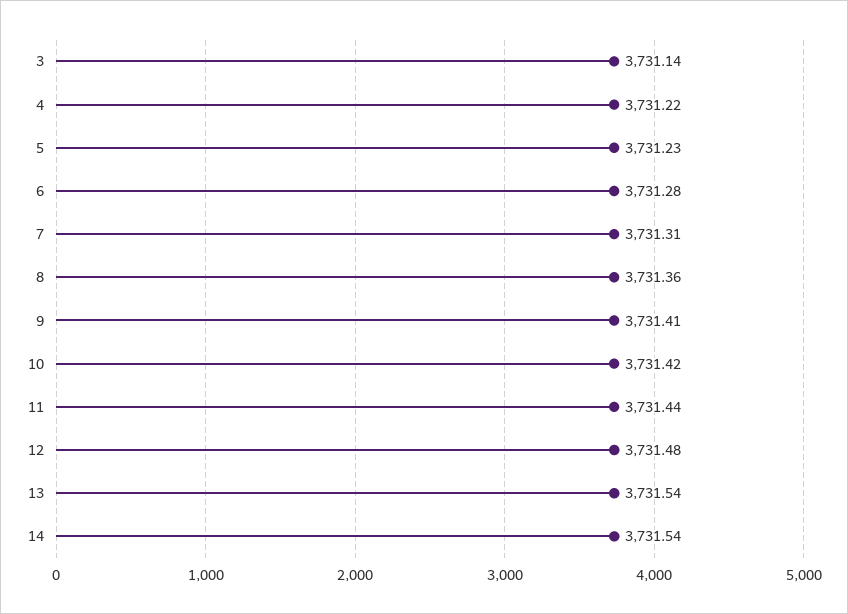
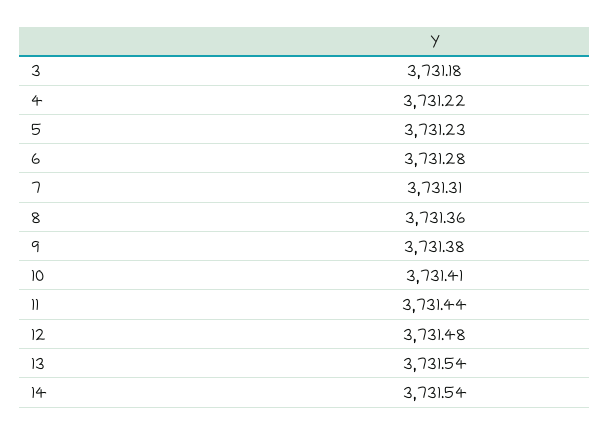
3: 3731.14 -> 3731.18
9: 3731.41 -> 3731.38
10: 3731.42 -> 3731.41

